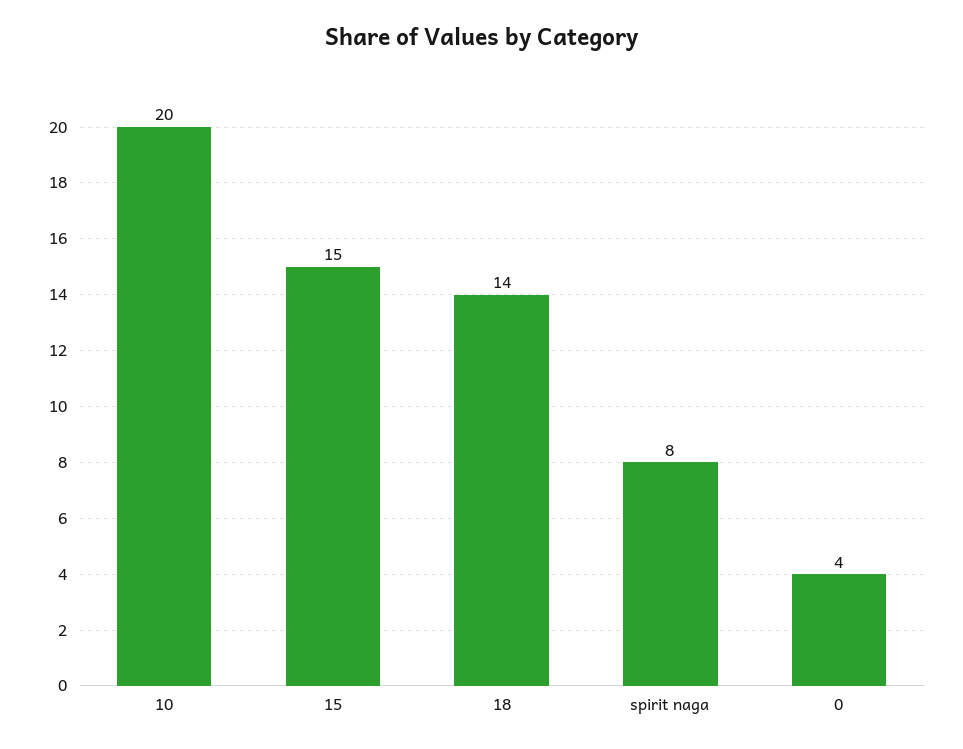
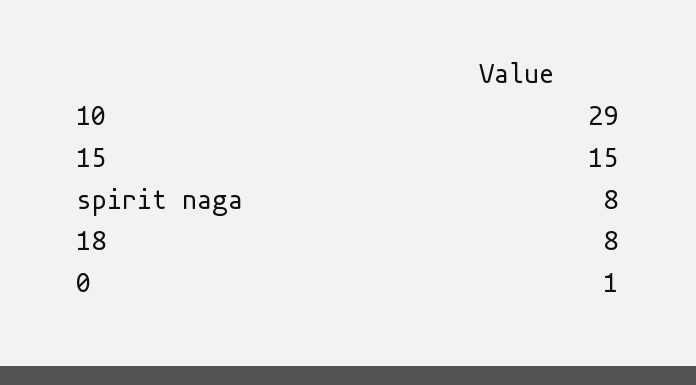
10: 20 -> 29
18: 14 -> 8
0: 4 -> 1

